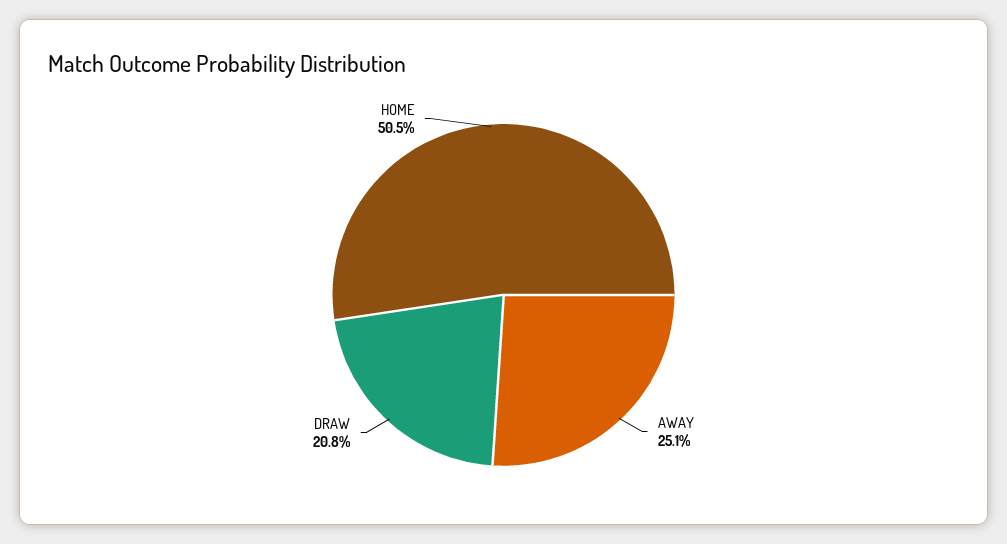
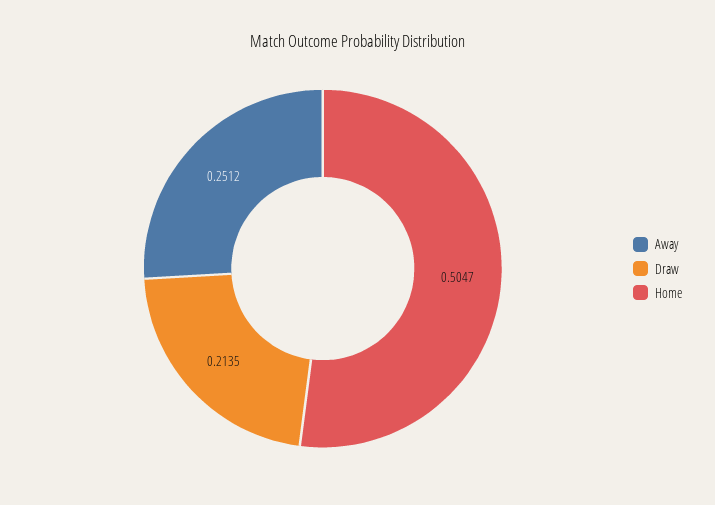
DRAW: 0.208 -> 0.2135

